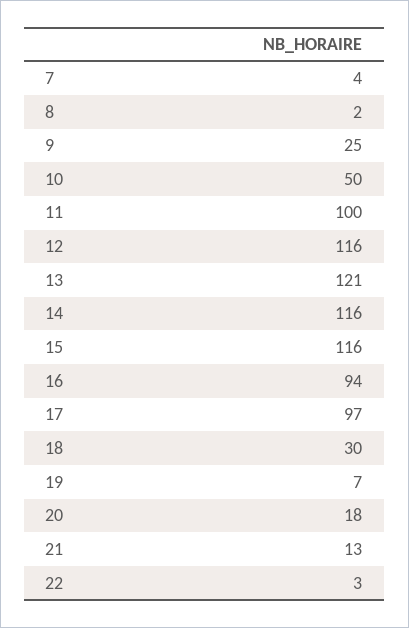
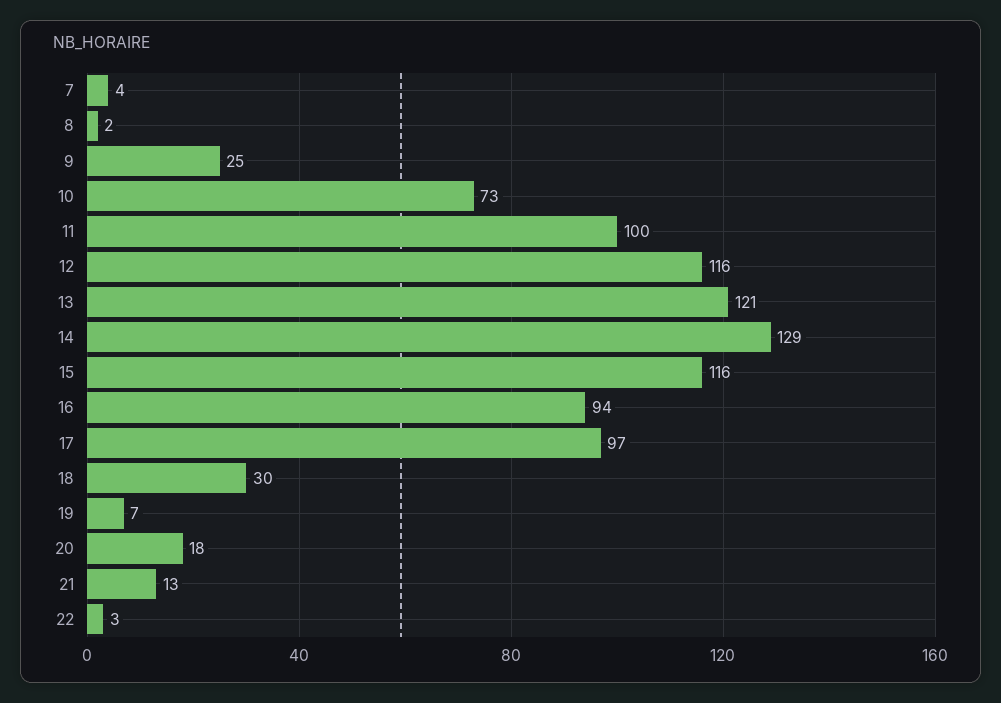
10: 50 -> 73
14: 116 -> 129

